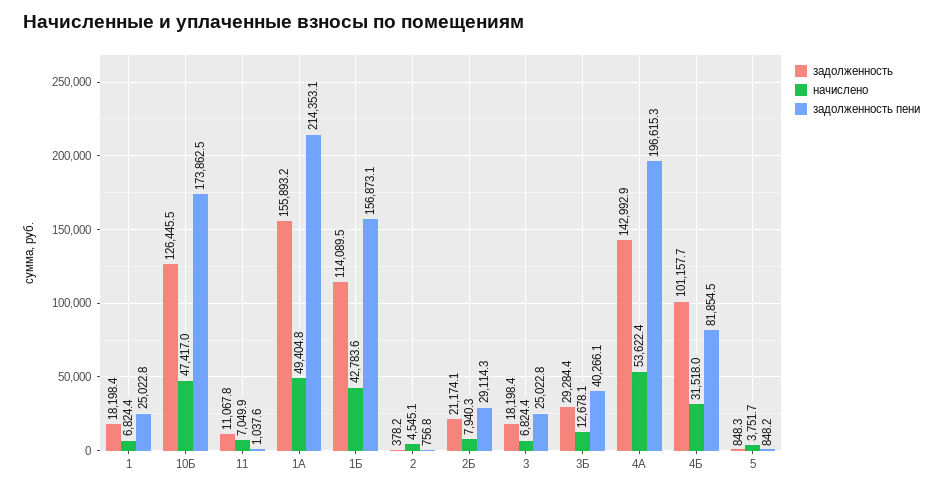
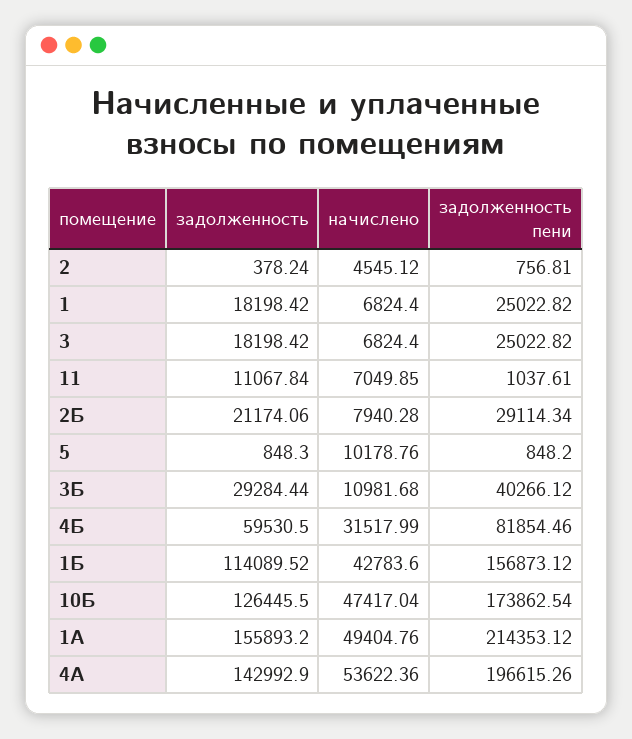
начислено, 3Б: 12678.1 -> 10981.68
задолженность, 4Б: 101157.7 -> 59530.5
начислено, 5: 3751.7 -> 10178.76

